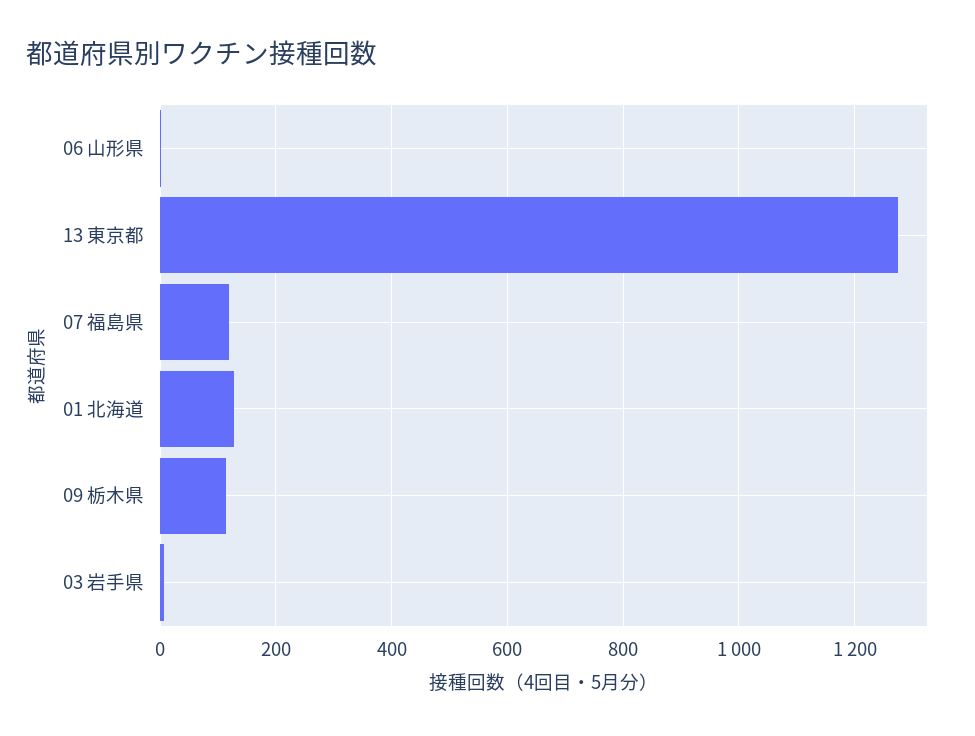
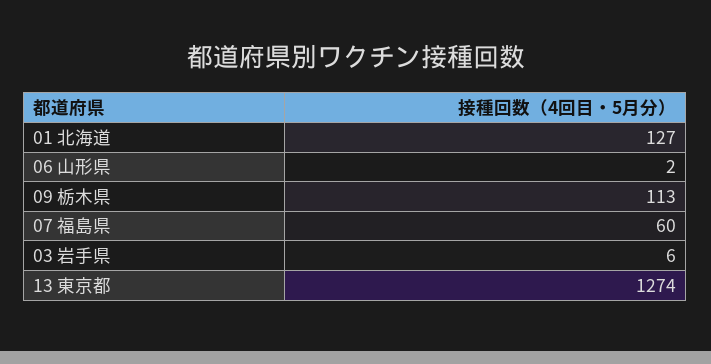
07 福島県: 120 -> 60

